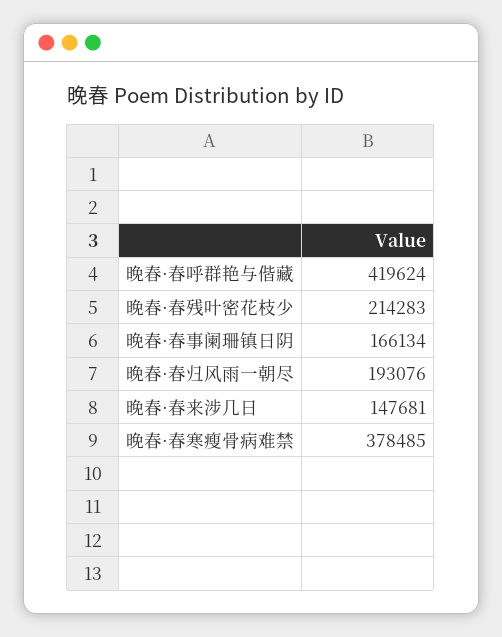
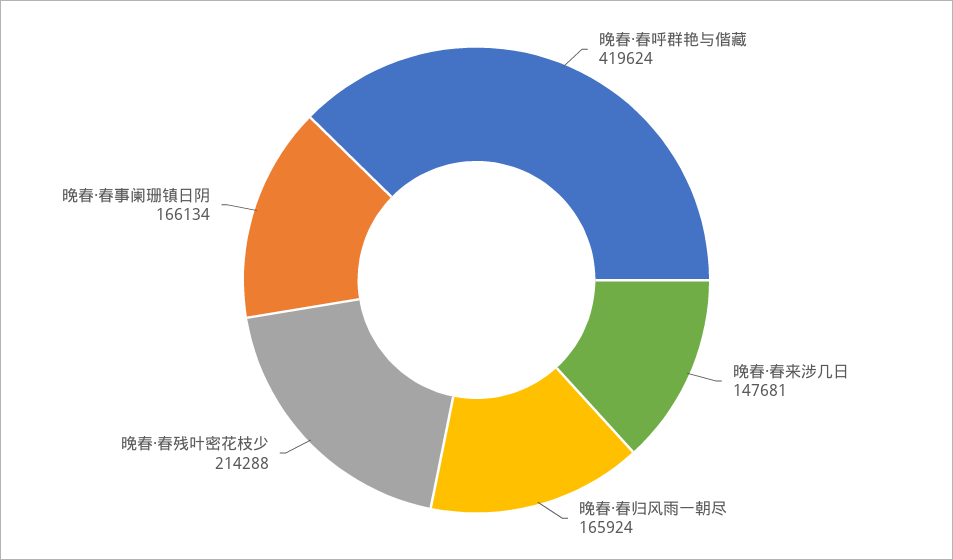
晚春·春残叶密花枝少: 214283 -> 214288
晚春·春归风雨一朝尽: 193076 -> 165924
晚春·春寒瘦骨病难禁: 378485 -> none

